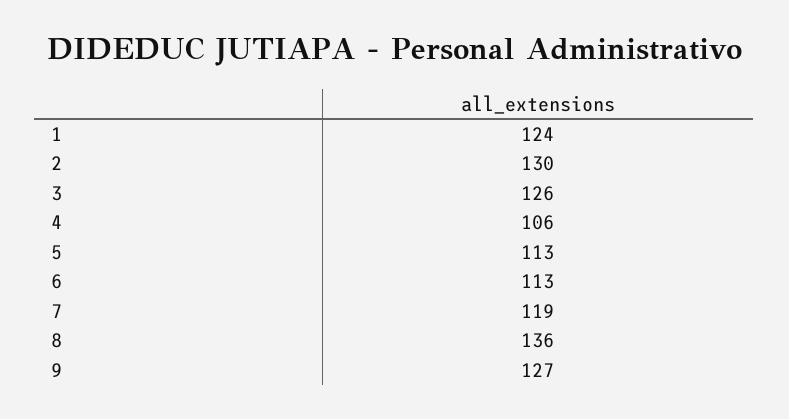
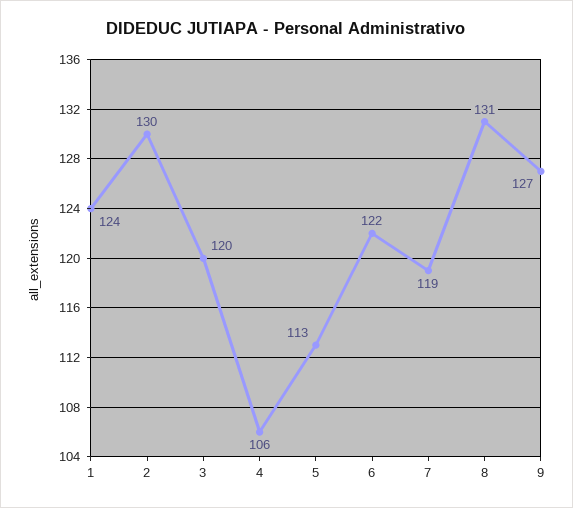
3: 126 -> 120
6: 113 -> 122
8: 136 -> 131

